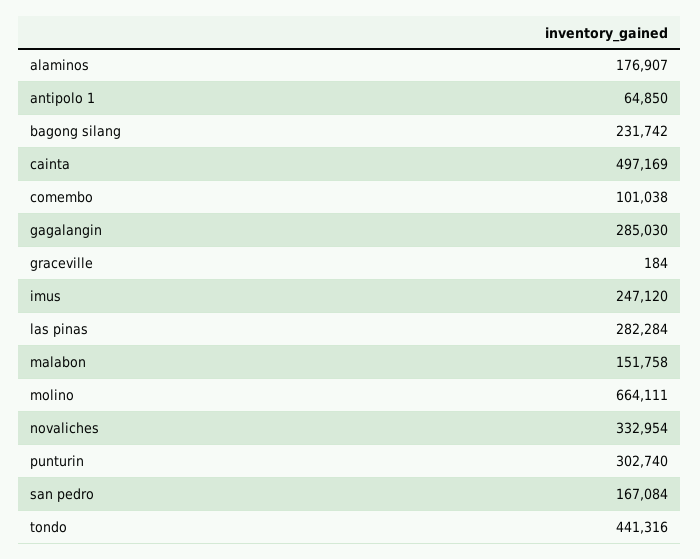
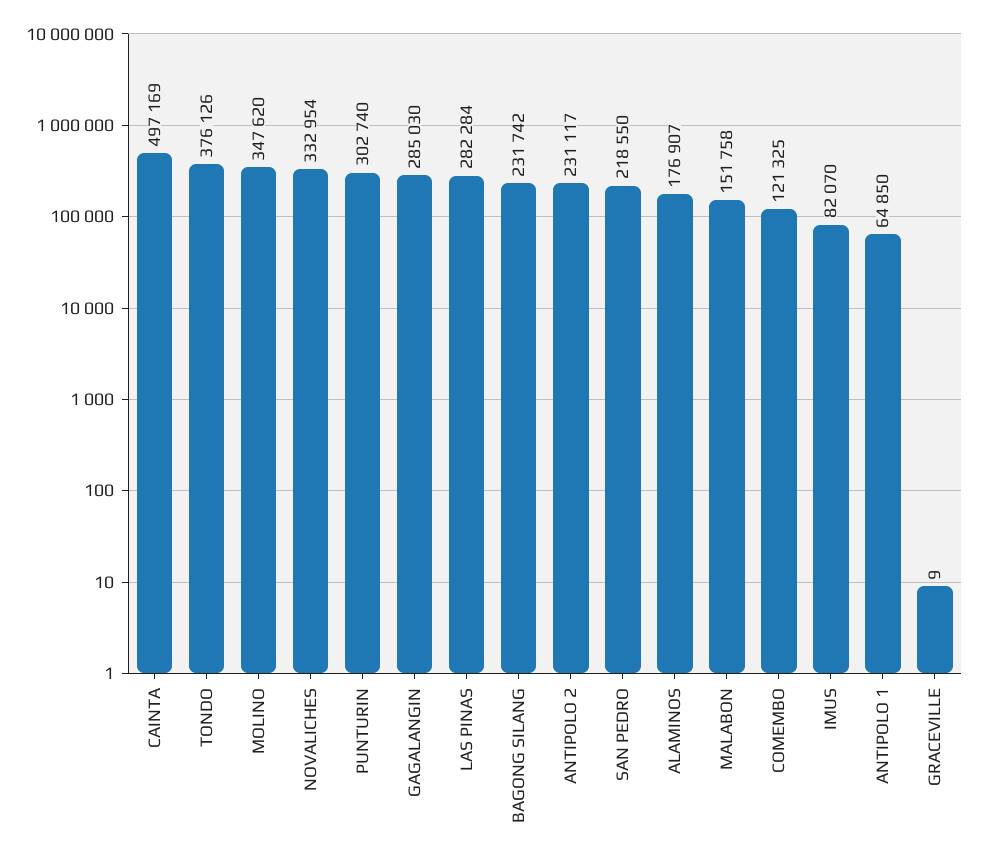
comembo: 101038 -> 121325
graceville: 184 -> 9
imus: 247120 -> 82070
molino: 664111 -> 347620
san pedro: 167084 -> 218550
tondo: 441316 -> 376126
ANTIPOLO 2: none -> 231117

